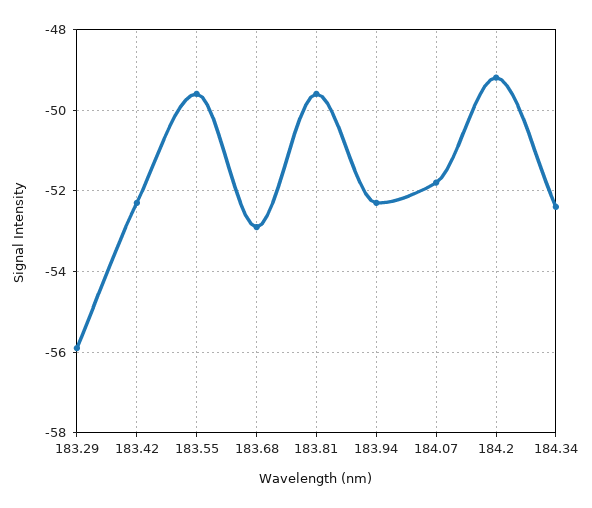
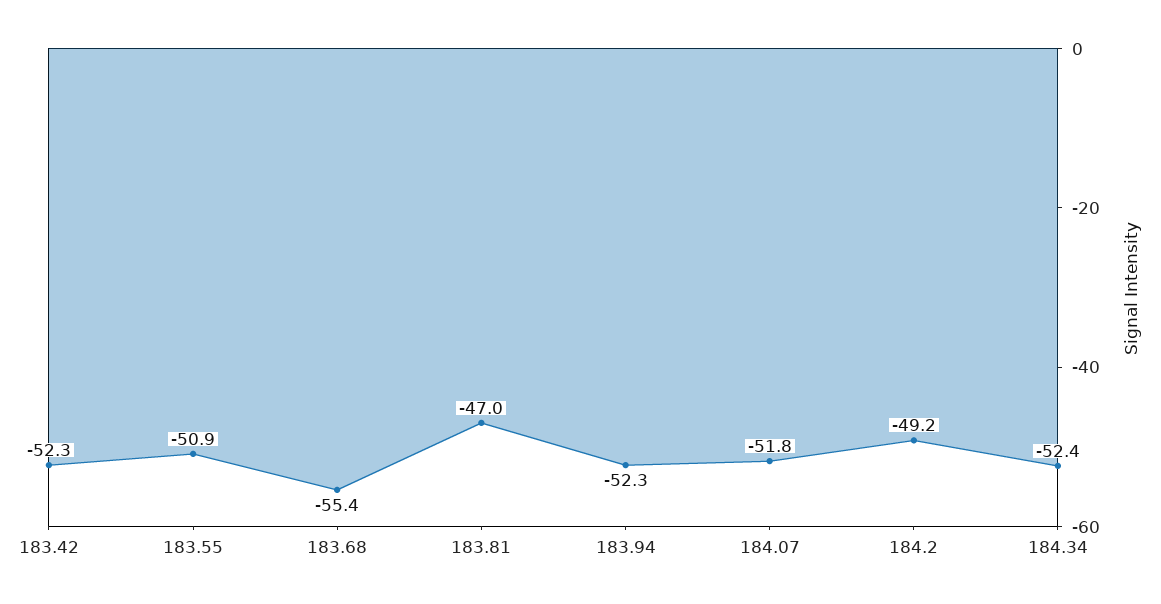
183.29: -56 -> none
183.55: -49.5 -> -50.9
183.68: -53 -> -55.4
183.81: -49.5 -> -47

